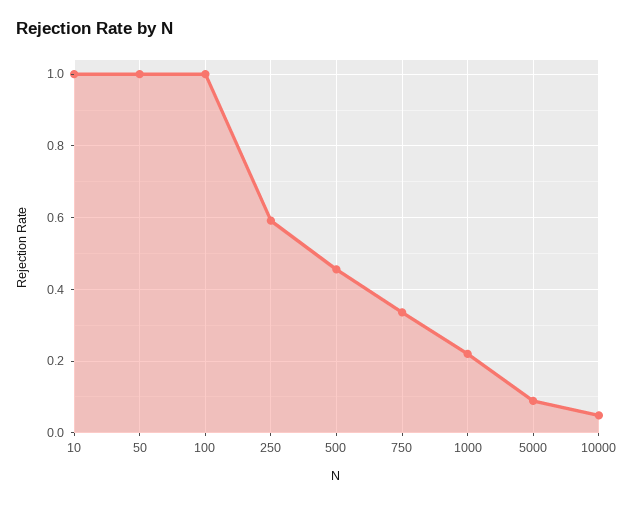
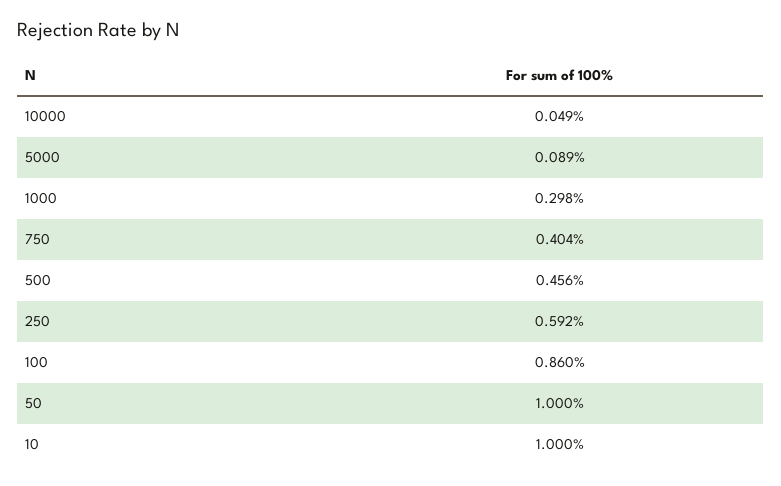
100: 1 -> 0.86
750: 0.34 -> 0.404
1000: 0.22 -> 0.298

